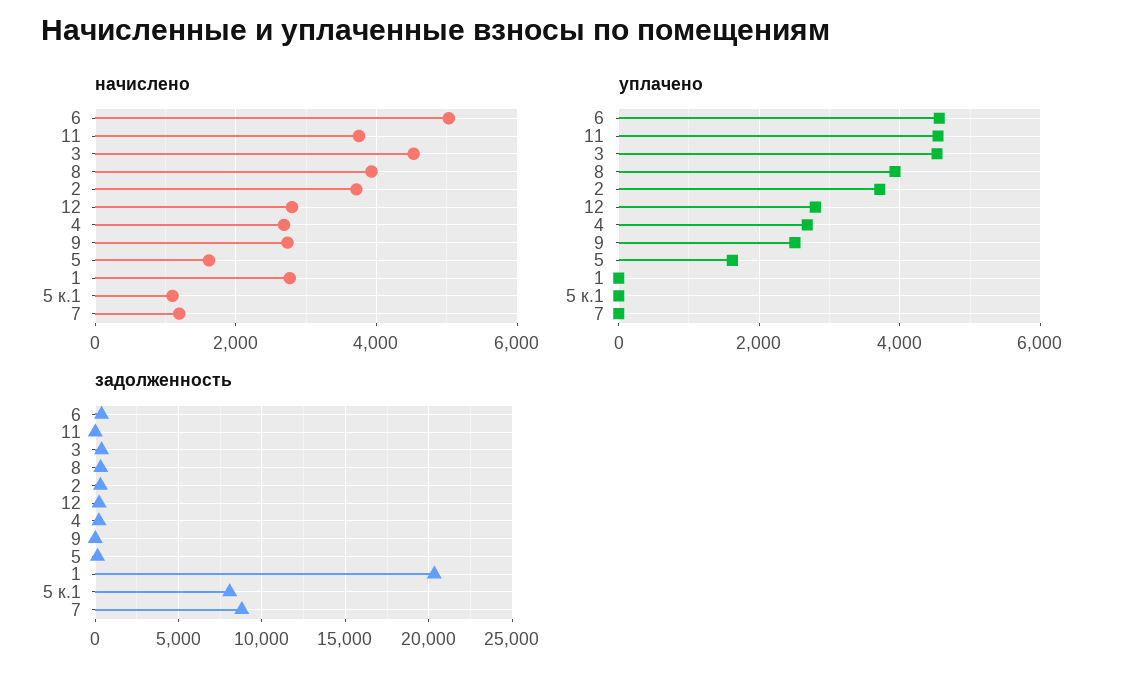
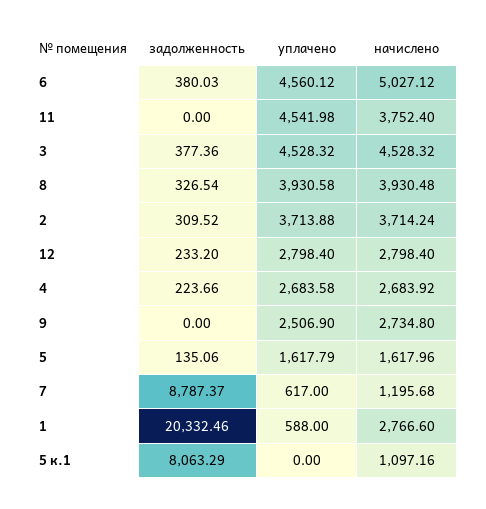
уплачено, 1: 0 -> 588
уплачено, 7: 0 -> 617

